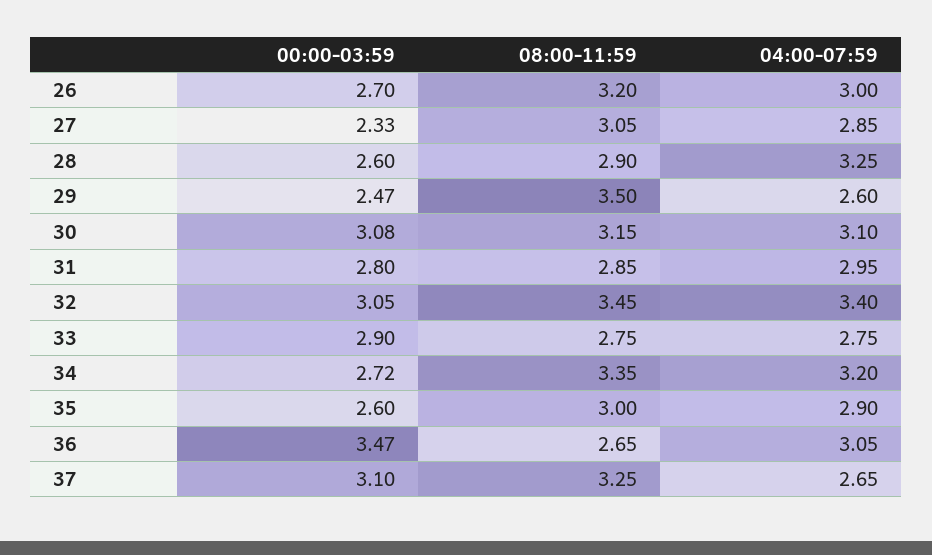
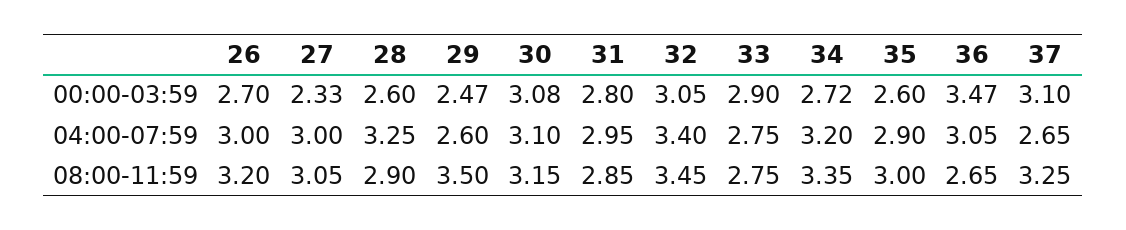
04:00-07:59, 27: 2.85 -> 3

